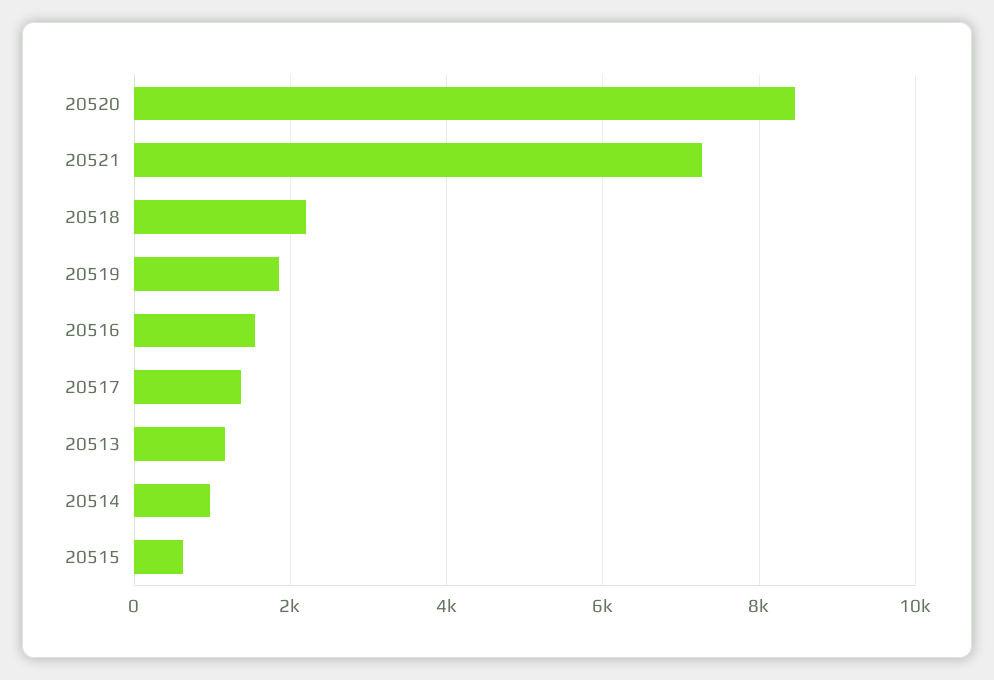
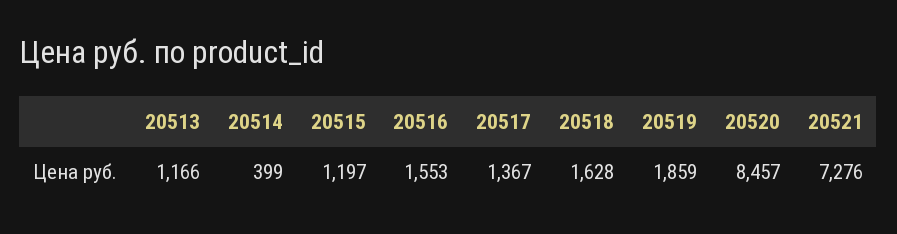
20518: 2200 -> 1628
20514: 1000 -> 399
20515: 600 -> 1197

